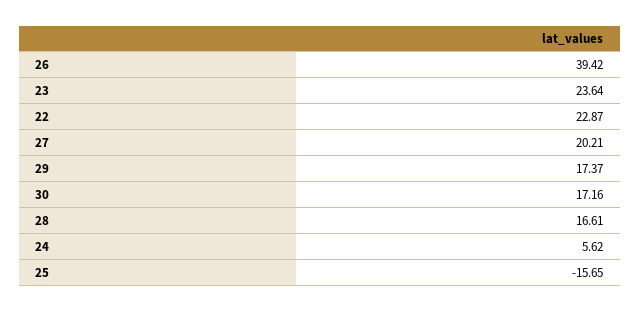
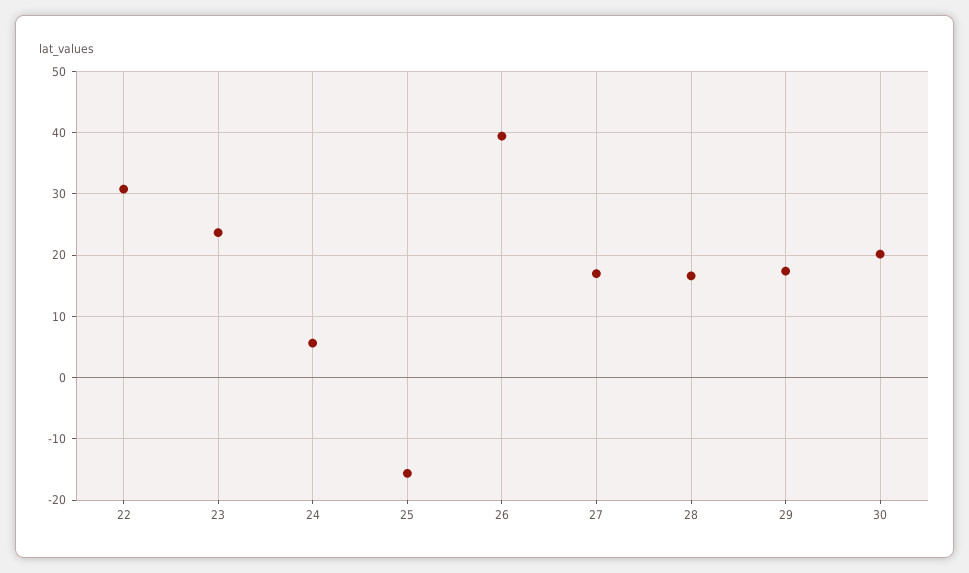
22: 22.87 -> 31
27: 20.21 -> 17
30: 17.16 -> 20

